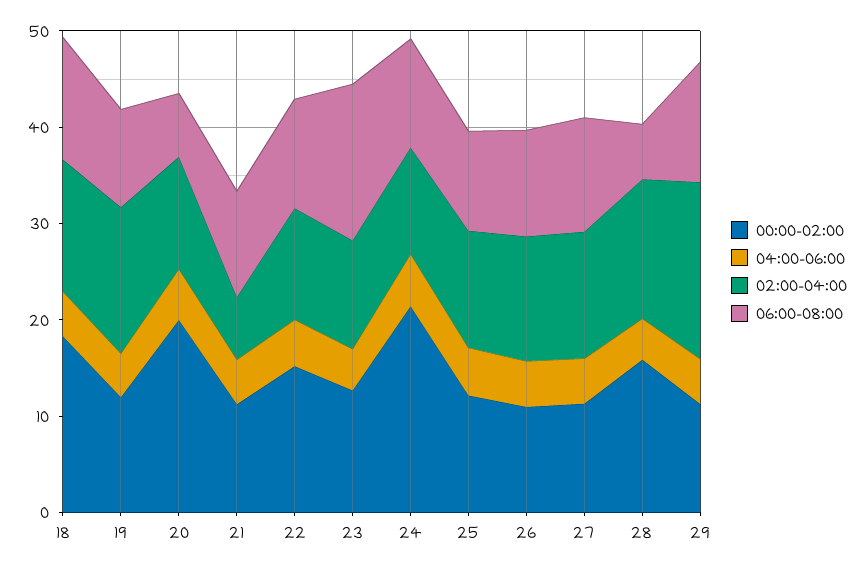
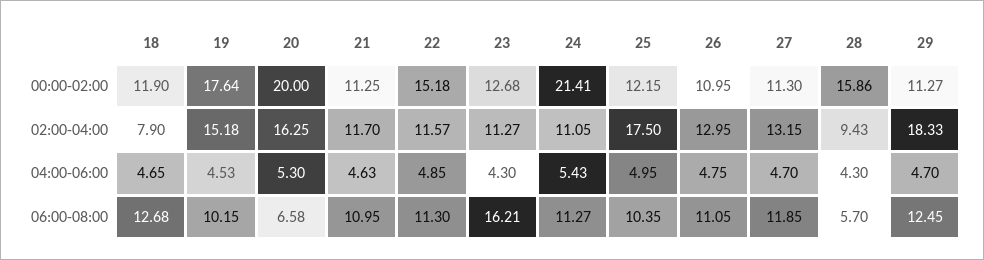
00:00-02:00, 18: 18 -> 11.9
02:00-04:00, 18: 14 -> 7.9
00:00-02:00, 19: 12 -> 17.64
02:00-04:00, 20: 12 -> 16.25
02:00-04:00, 21: 6 -> 11.7
02:00-04:00, 25: 12 -> 17.5
02:00-04:00, 28: 14 -> 9.43

